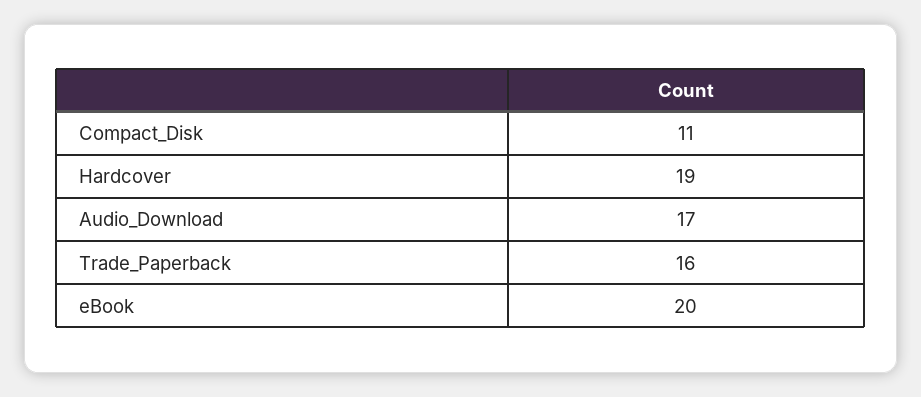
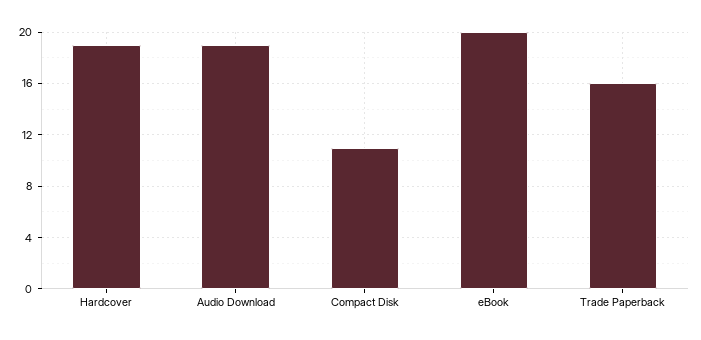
Audio_Download: 17 -> 19

